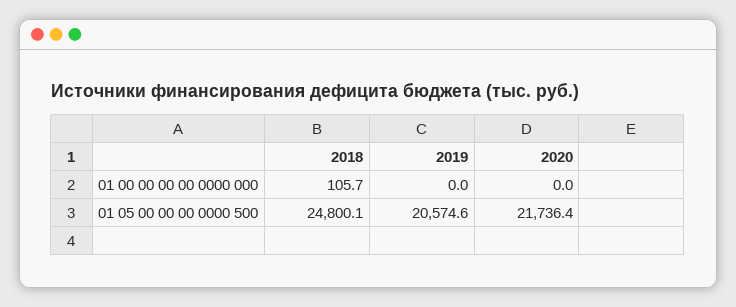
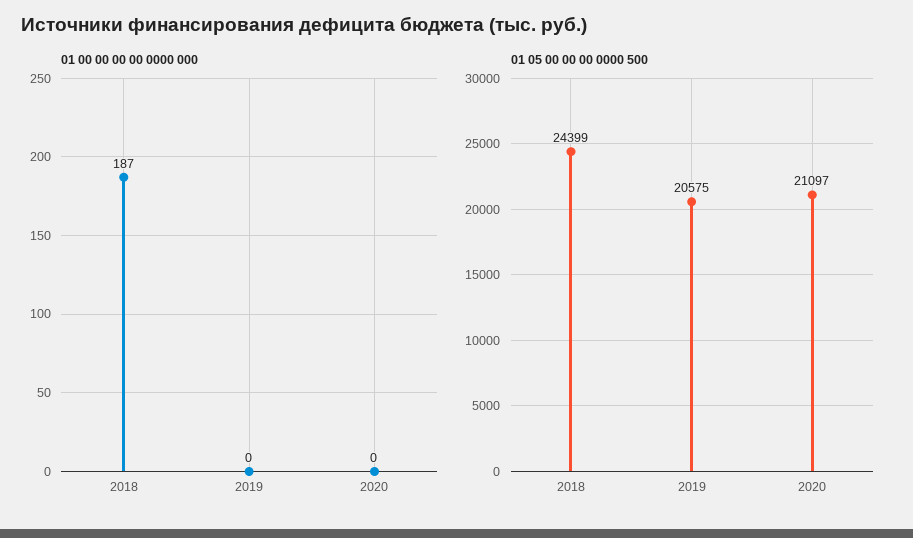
01 00 00 00 00 0000 000, 2018: 105.7 -> 187
01 05 00 00 00 0000 500, 2018: 24800.1 -> 24399
01 05 00 00 00 0000 500, 2020: 21736.4 -> 21097

